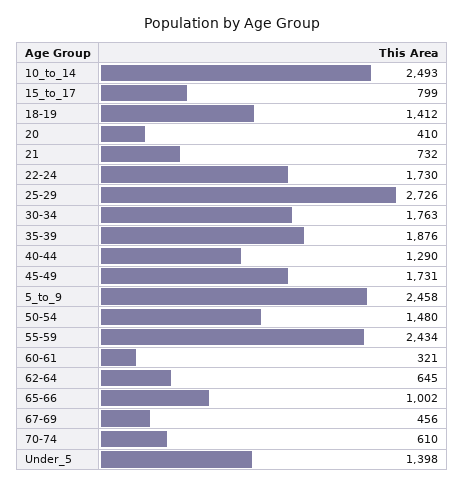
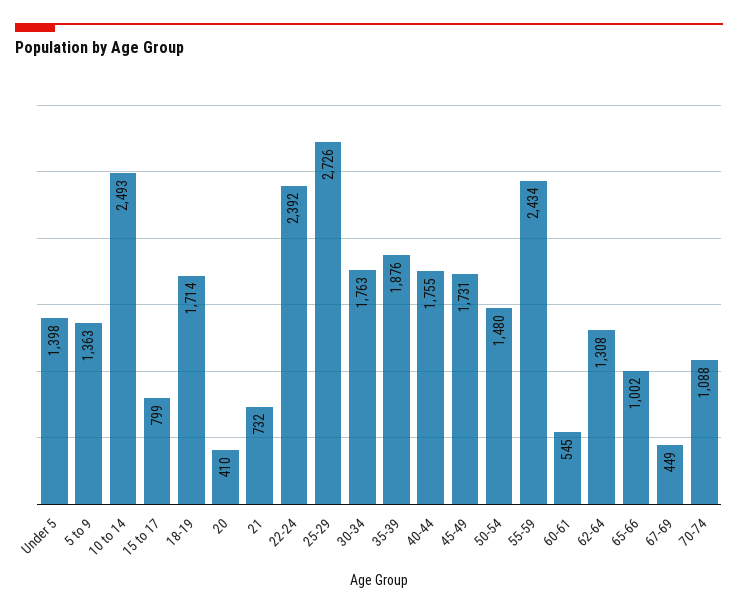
18-19: 1412 -> 1714
22-24: 1730 -> 2392
40-44: 1290 -> 1755
5_to_9: 2458 -> 1363
60-61: 321 -> 545
62-64: 645 -> 1308
67-69: 456 -> 449
70-74: 610 -> 1088

